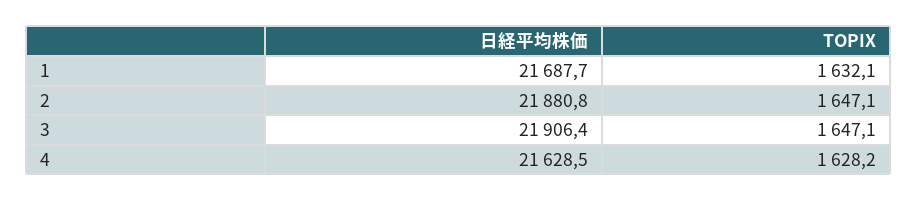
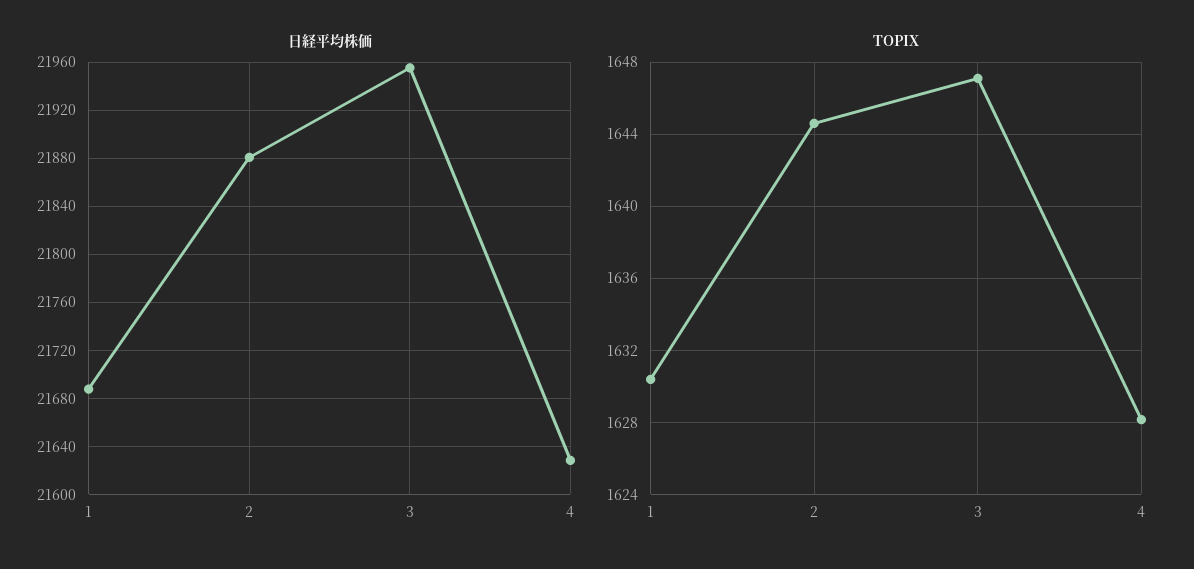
TOPIX, 1: 1632.1 -> 1630.5
TOPIX, 2: 1647.1 -> 1644.5
日経平均株価, 3: 21906.4 -> 21955

